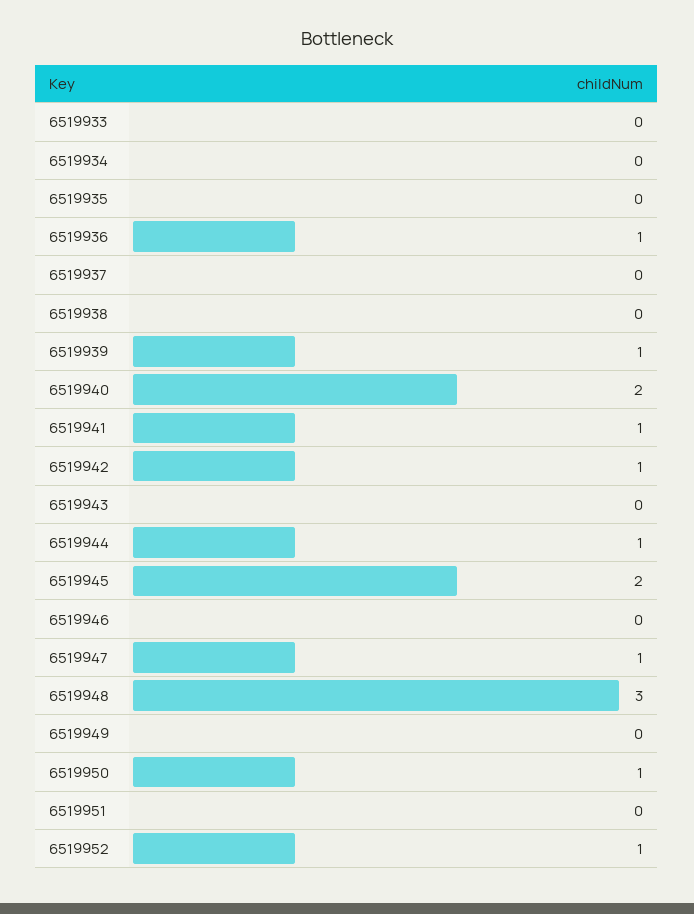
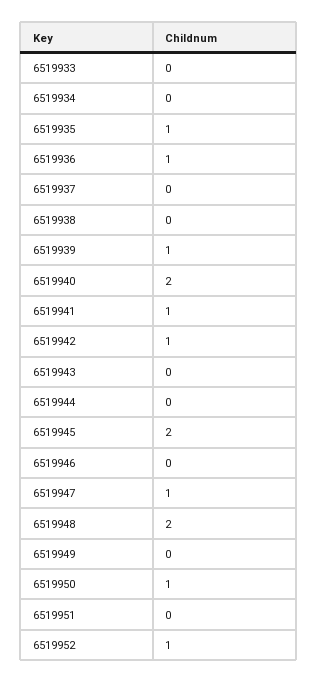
6519935: 0 -> 1
6519944: 1 -> 0
6519948: 3 -> 2

